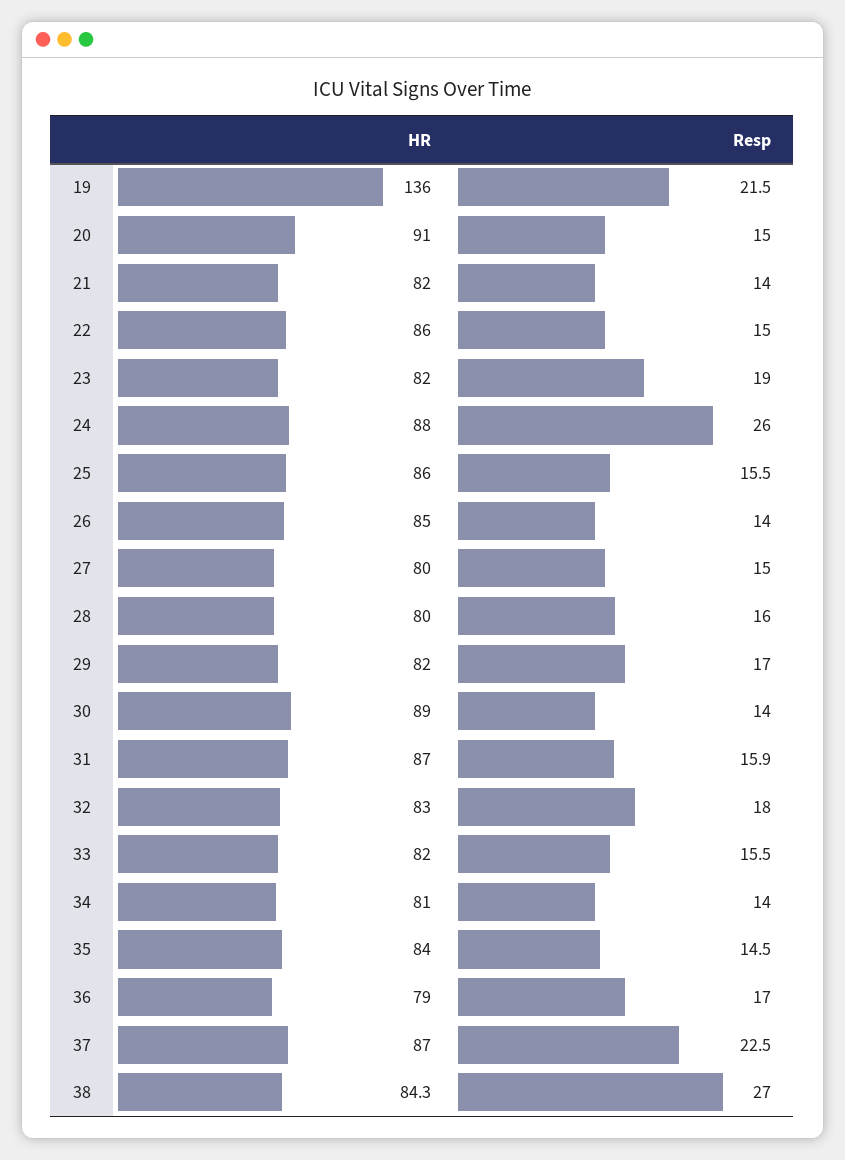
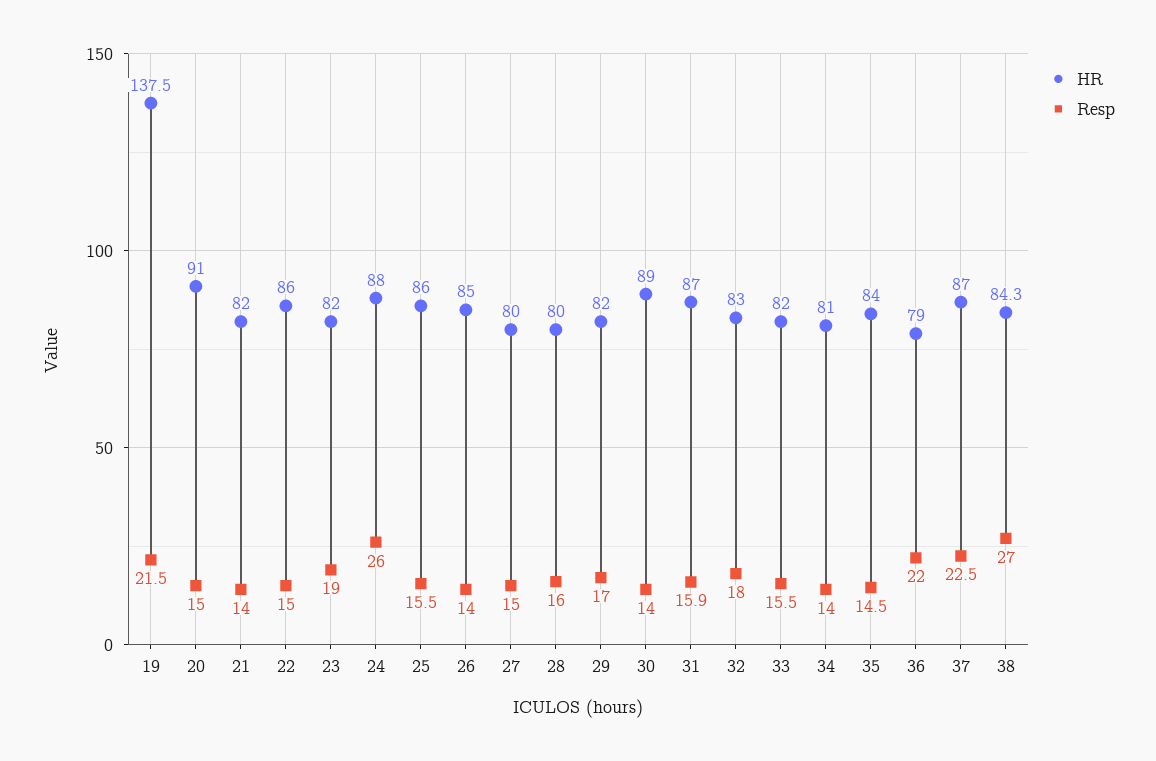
HR, 19: 136 -> 137.5
Resp, 36: 17 -> 22

